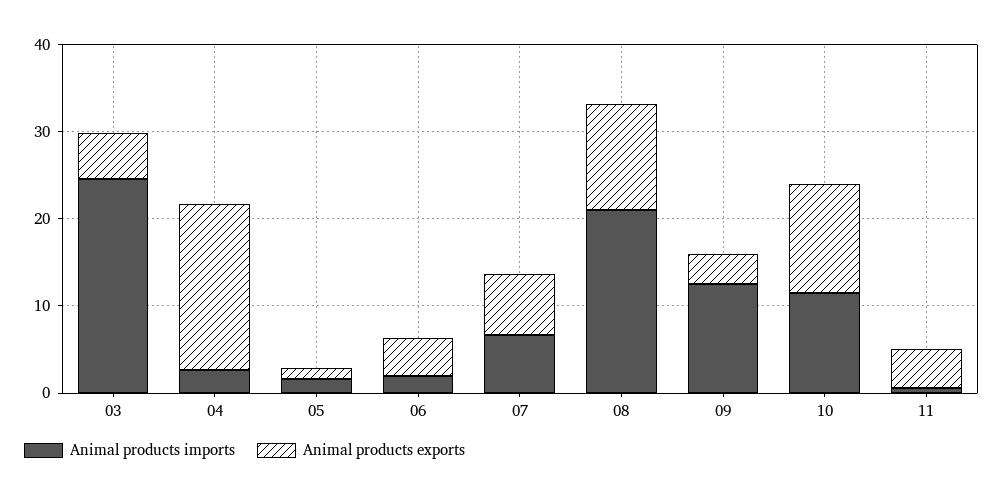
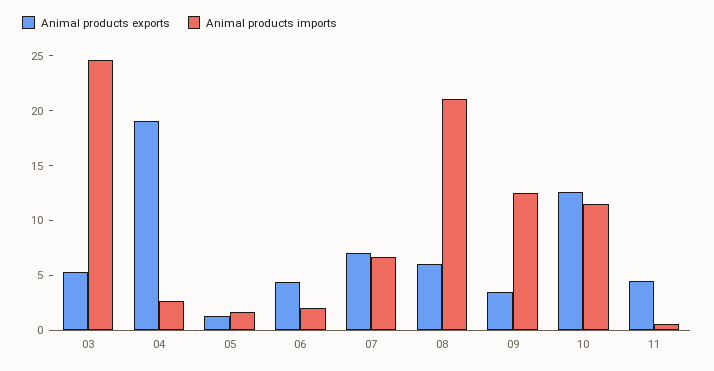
Animal products exports, 08: 12 -> 6

